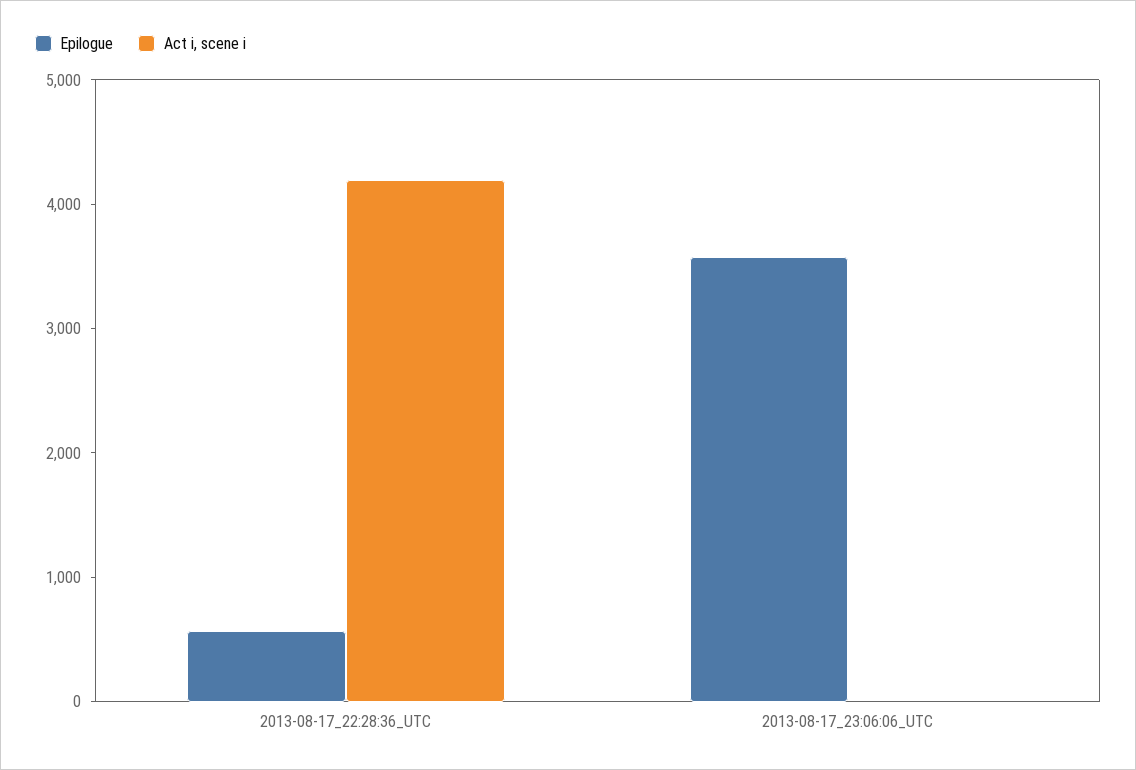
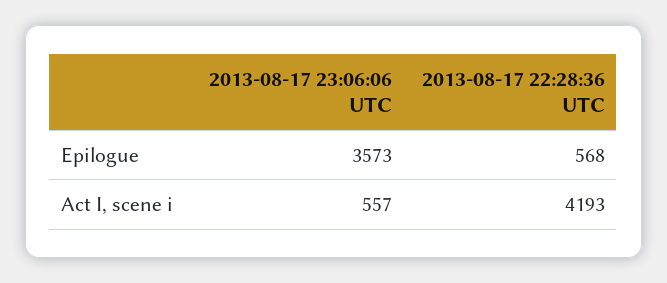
Act i, scene i, 2013-08-17_23:06:06_UTC: 0 -> 557

